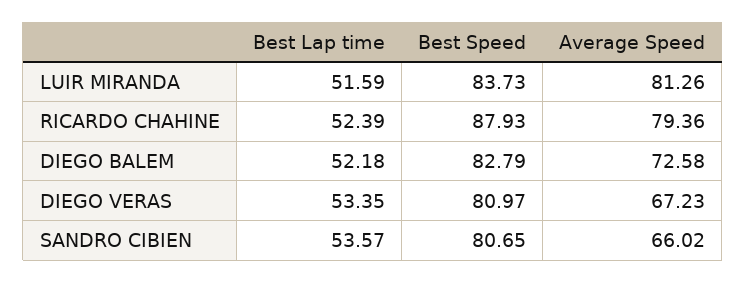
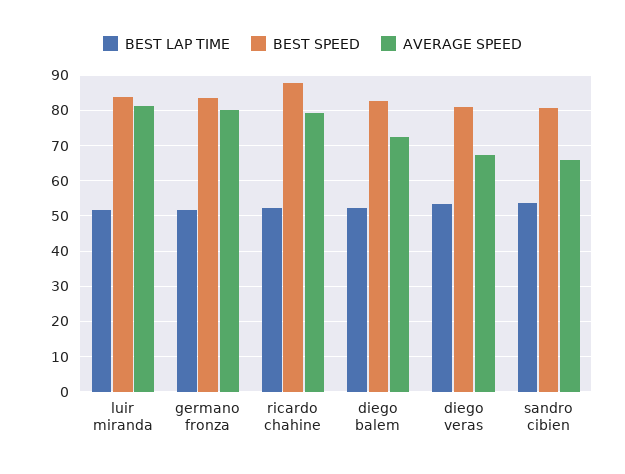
Best Lap time, germano fronza: none -> 52
Best Speed, germano fronza: none -> 84
Average Speed, germano fronza: none -> 80

